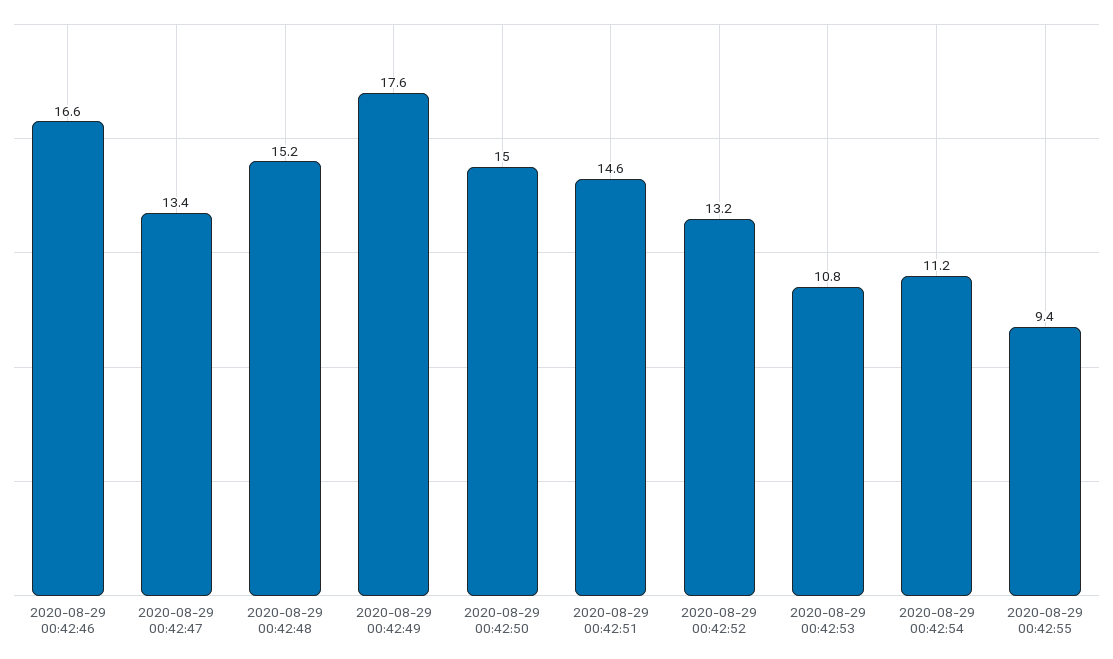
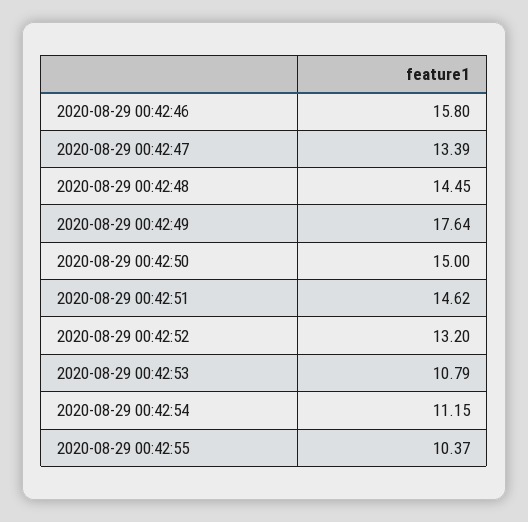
2020-08-29 00:42:46: 16.6 -> 15.8
2020-08-29 00:42:48: 15.2 -> 14.45
2020-08-29 00:42:55: 9.4 -> 10.37

